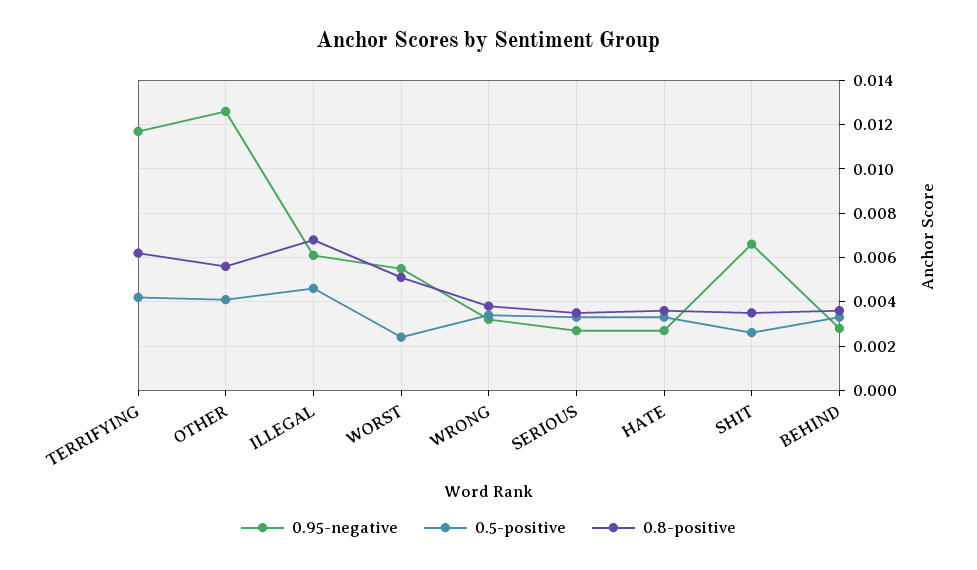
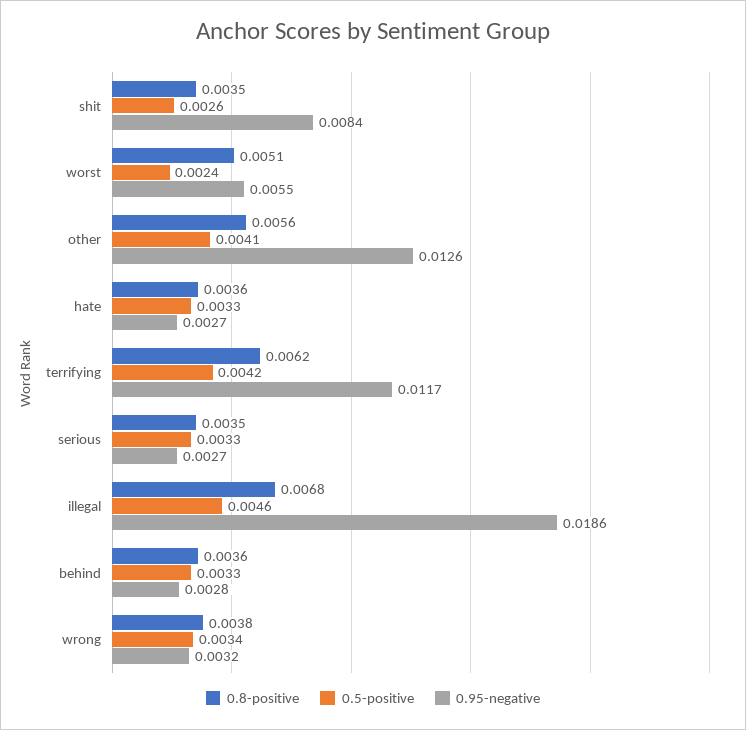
0.95-negative, ILLEGAL: 0.006 -> 0.0186
0.95-negative, SHIT: 0.0065 -> 0.0084

